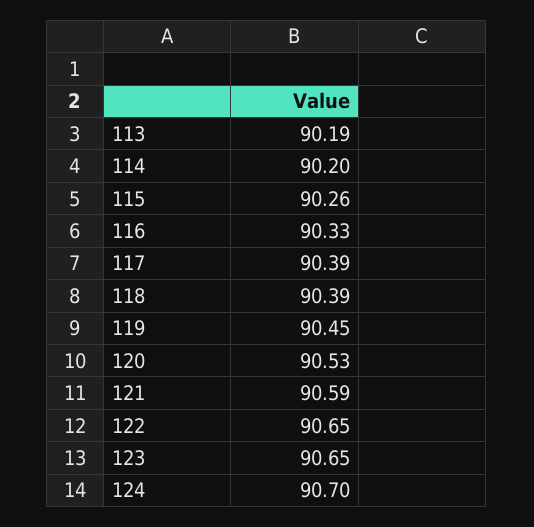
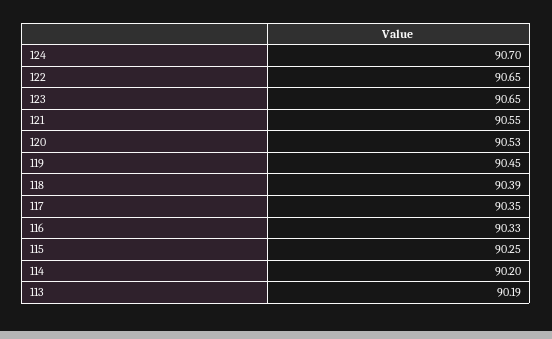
115: 90.26 -> 90.25
117: 90.39 -> 90.35
121: 90.59 -> 90.55

